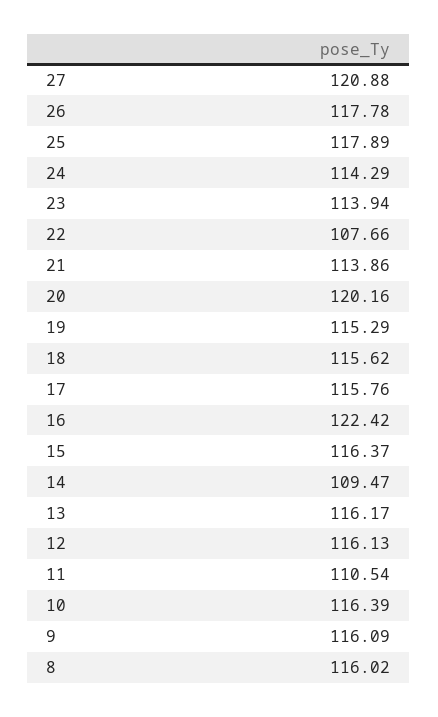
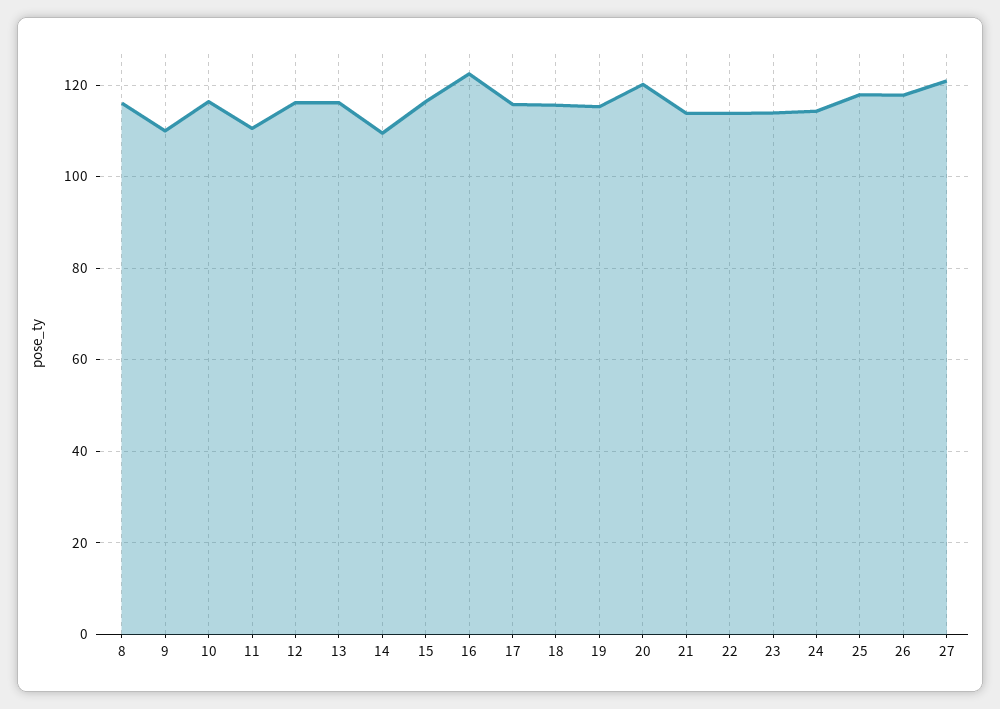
22: 107.66 -> 114
9: 116.09 -> 110

